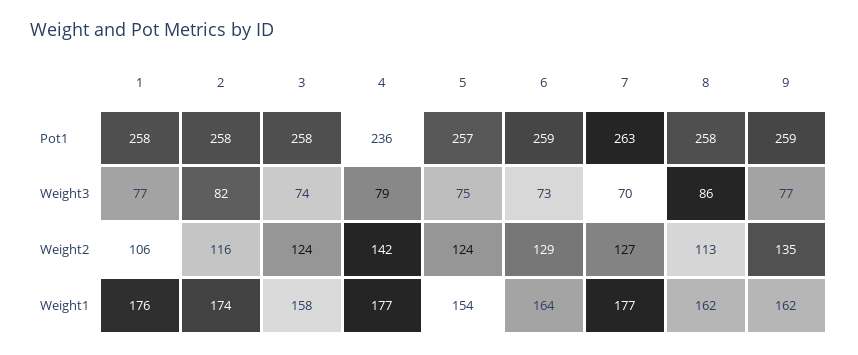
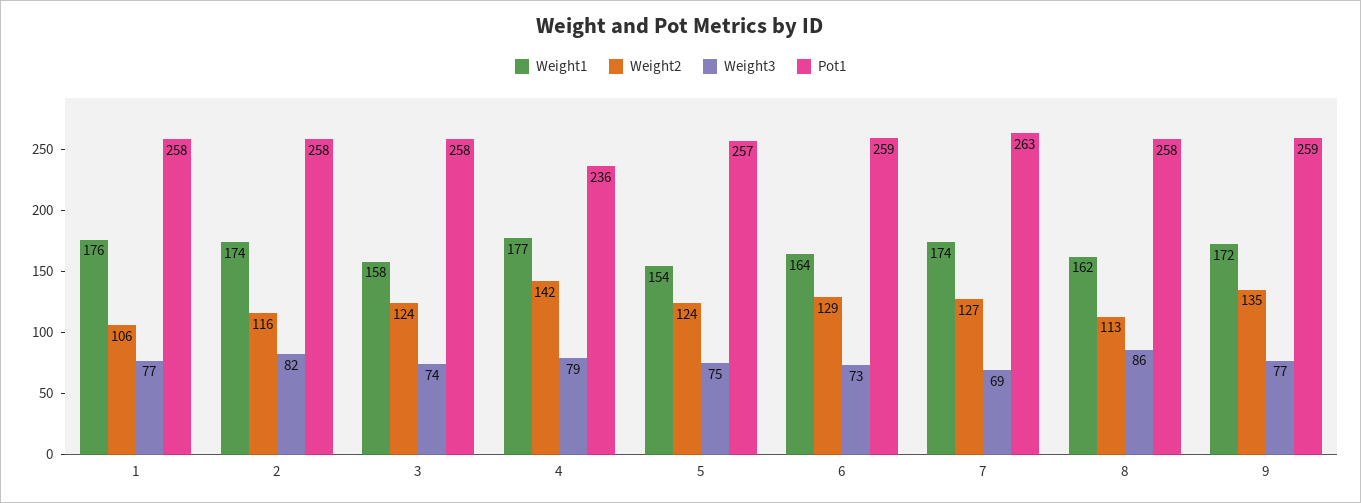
Weight3, 7: 70 -> 69
Weight1, 7: 177 -> 174
Weight1, 9: 162 -> 172

